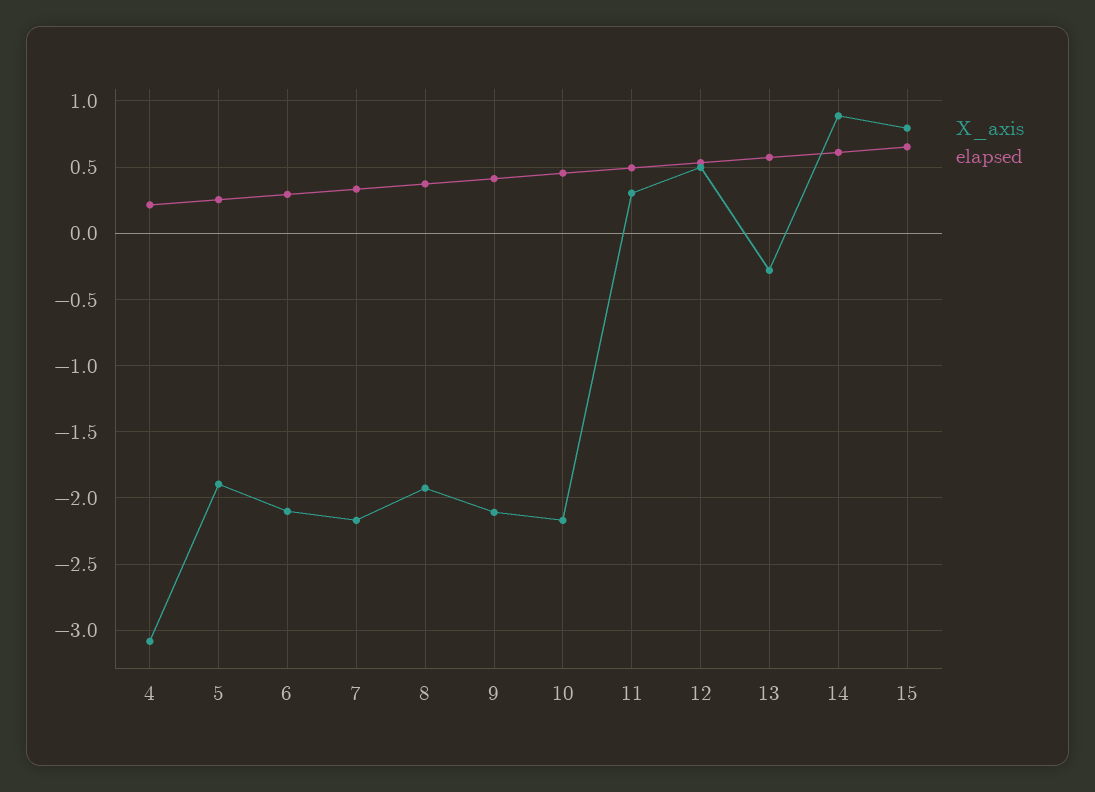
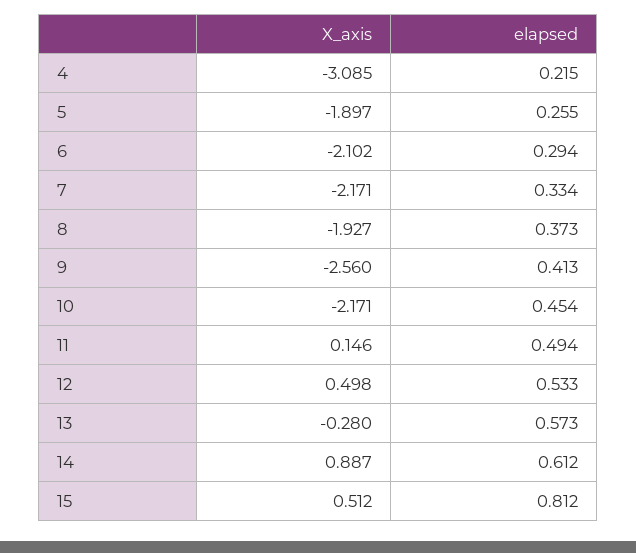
X_axis, 9: -2.1 -> -2.56
X_axis, 11: 0.3 -> 0.146
X_axis, 15: 0.8 -> 0.512
elapsed, 15: 0.65 -> 0.812

